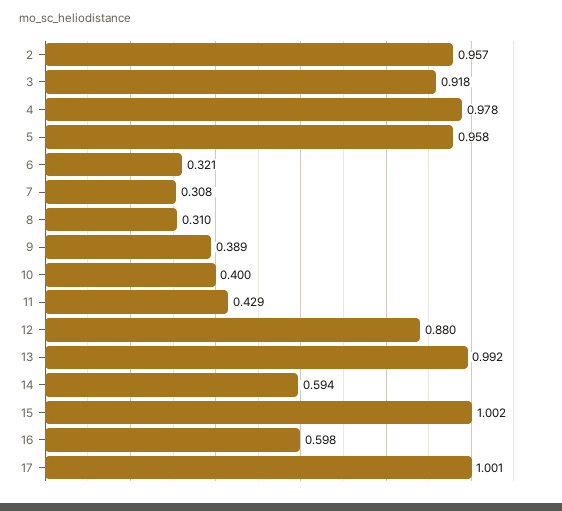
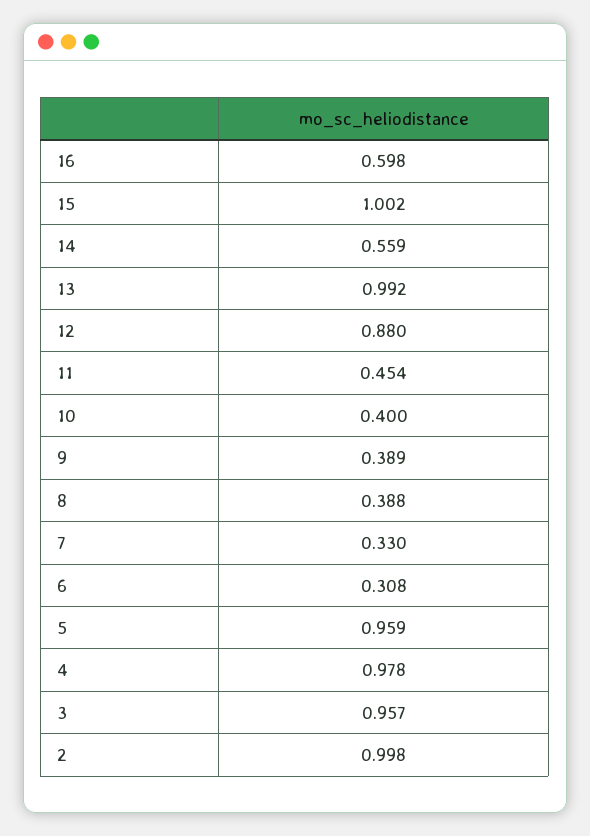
2: 0.957 -> 0.998
3: 0.918 -> 0.957
5: 0.958 -> 0.959
6: 0.321 -> 0.308
7: 0.308 -> 0.33
8: 0.31 -> 0.388
11: 0.429 -> 0.454
14: 0.594 -> 0.559
17: 1.001 -> none

